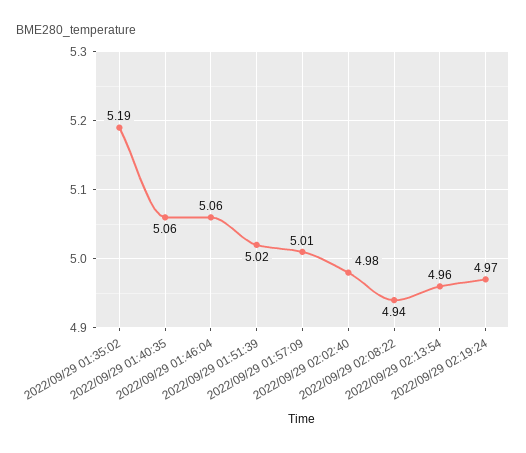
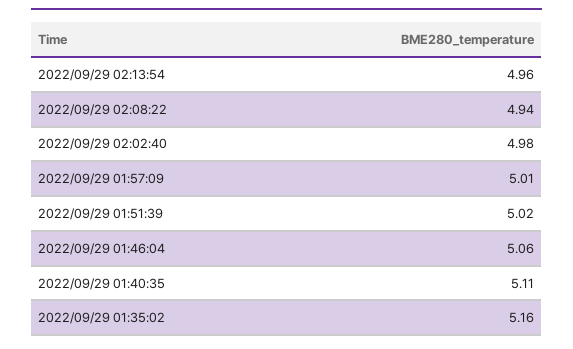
2022/09/29 01:35:02: 5.19 -> 5.16
2022/09/29 01:40:35: 5.06 -> 5.11
2022/09/29 02:19:24: 4.97 -> none

